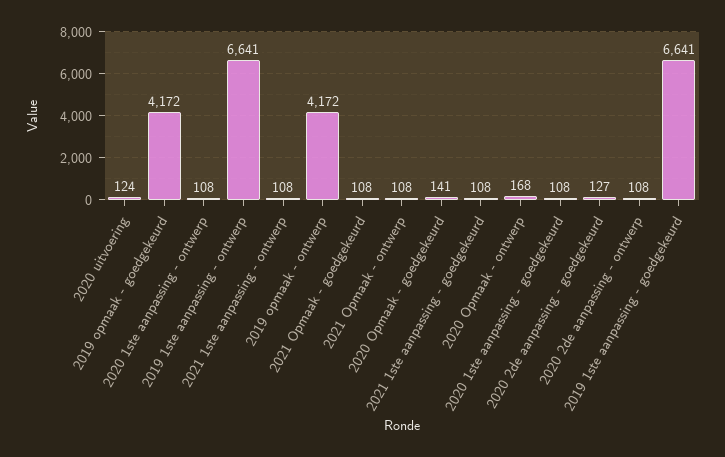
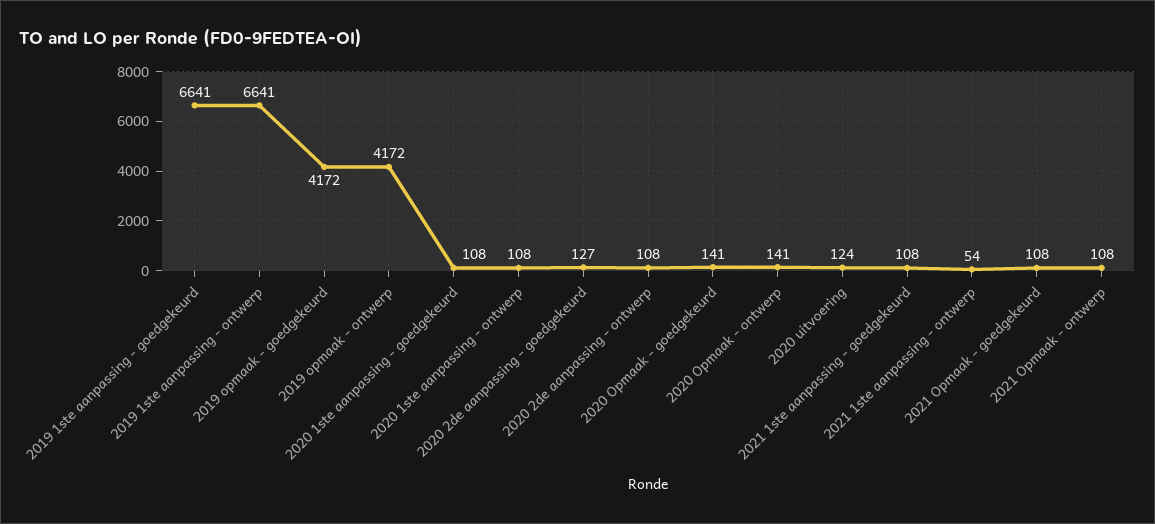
2021 1ste aanpassing - ontwerp: 108 -> 54
2020 Opmaak - ontwerp: 168 -> 141

